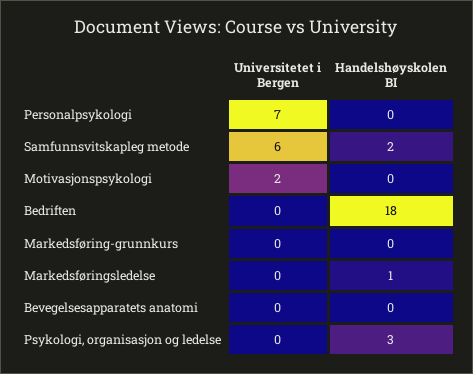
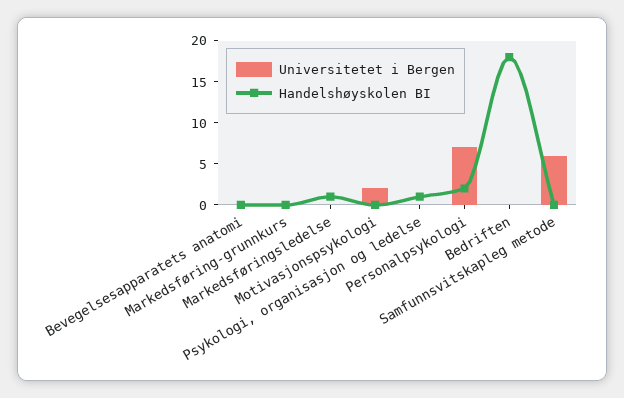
Handelshøyskolen BI, Personalpsykologi: 0 -> 2
Handelshøyskolen BI, Samfunnsvitskapleg metode: 2 -> 0
Handelshøyskolen BI, Psykologi, organisasjon og ledelse: 3 -> 1

